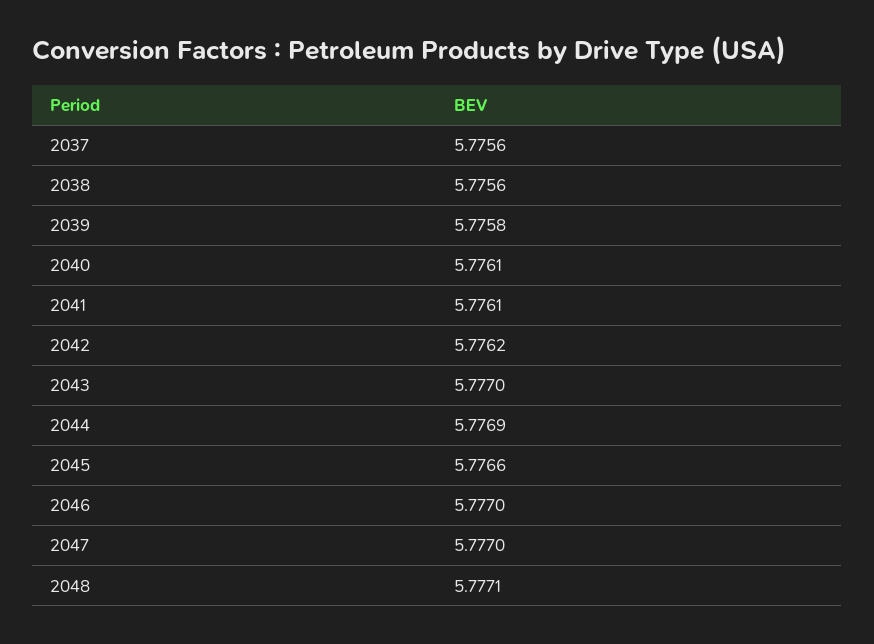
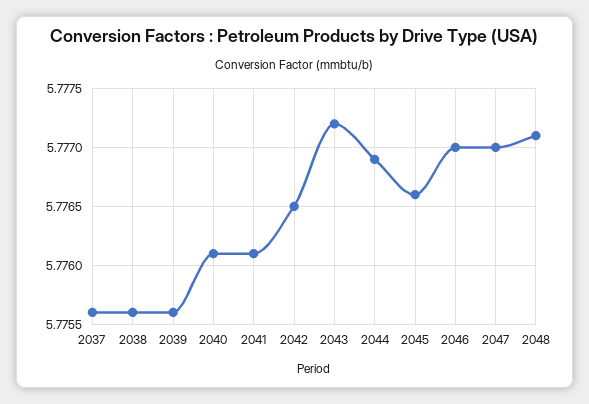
2039: 5.7758 -> 5.7756
2042: 5.7762 -> 5.7765
2043: 5.777 -> 5.7772

